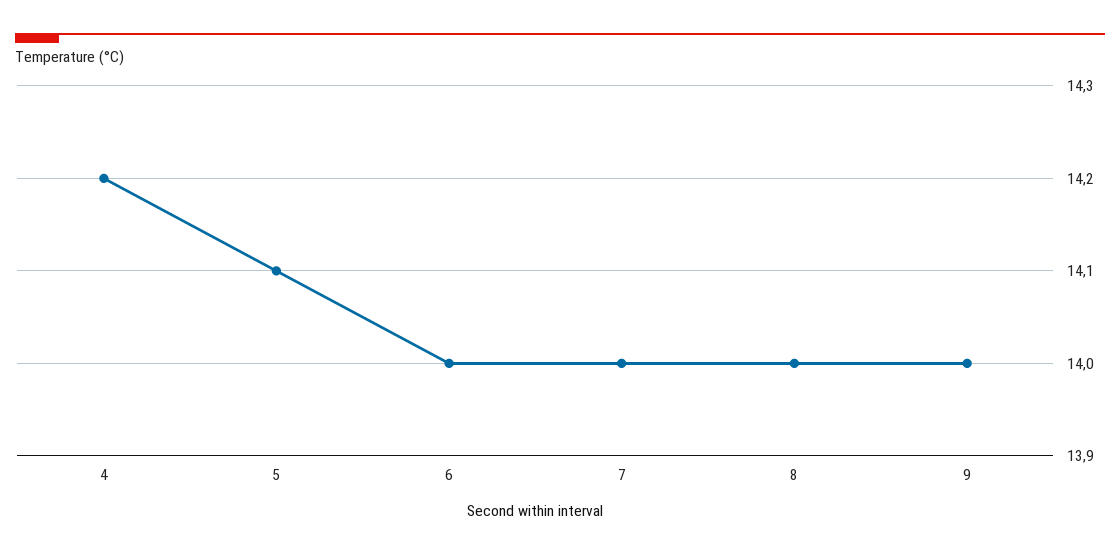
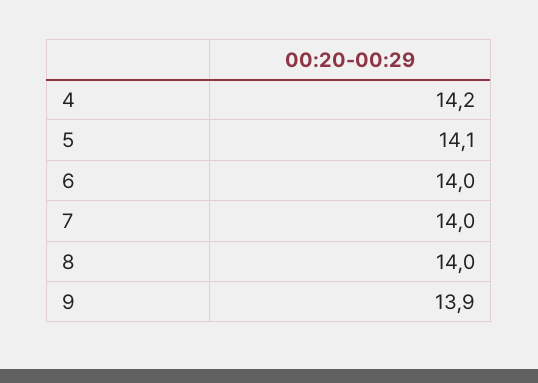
9: 14 -> 13.9

